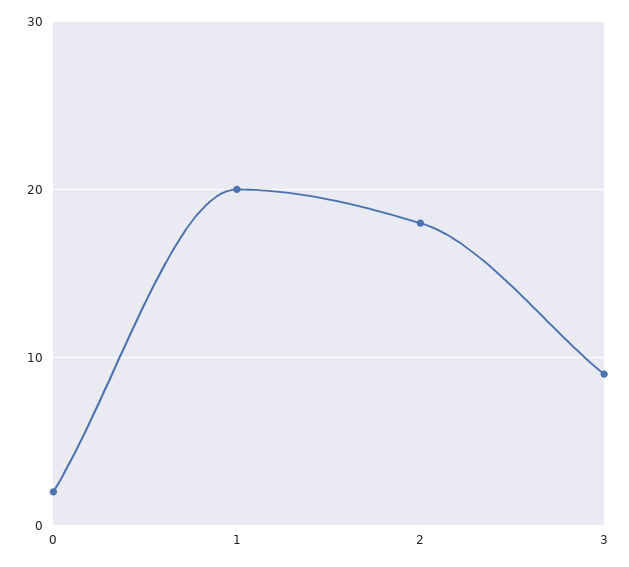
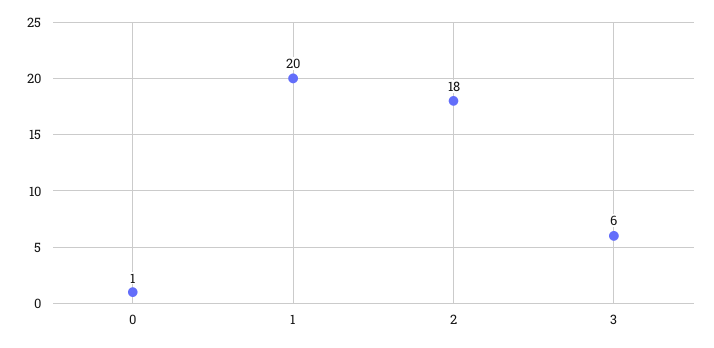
0: 2 -> 1
3: 9 -> 6

